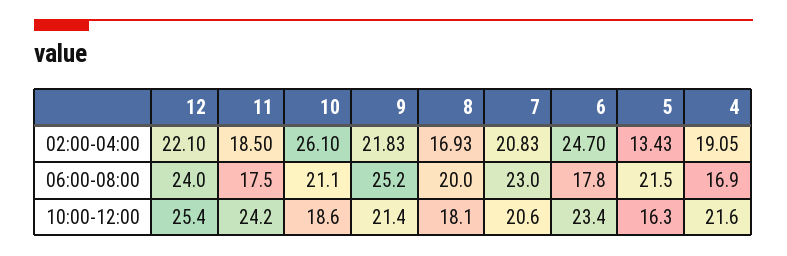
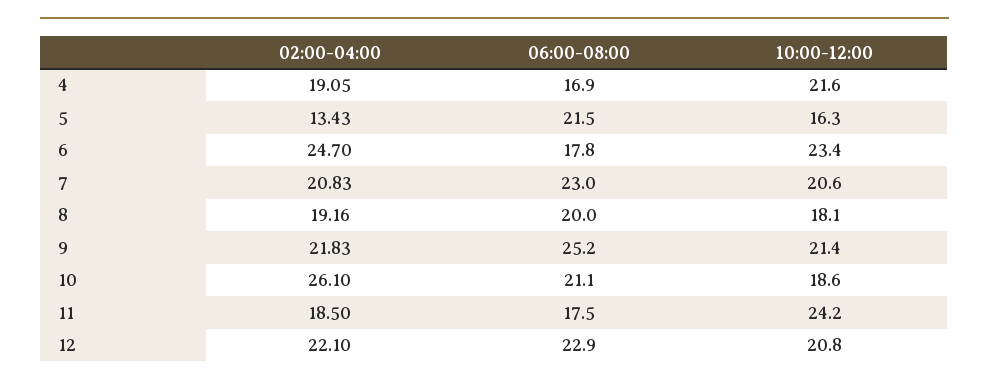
8, 02:00-04:00: 16.93 -> 19.16
12, 06:00-08:00: 24 -> 22.9
12, 10:00-12:00: 25.4 -> 20.8

